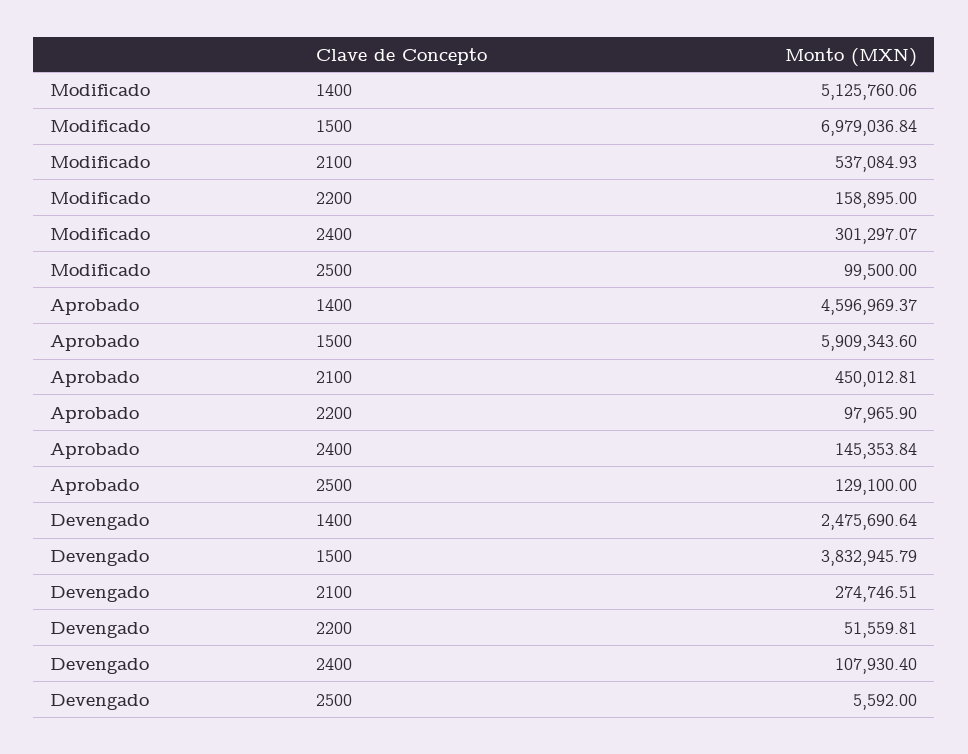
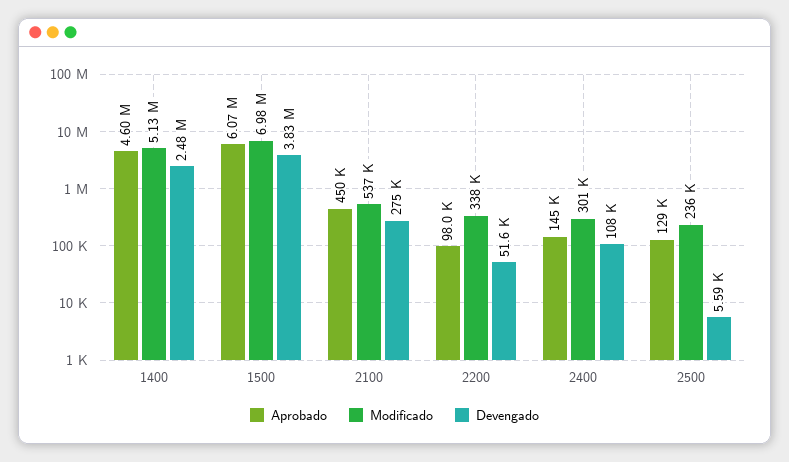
Modificado, 2200: 158895 -> 338000
Modificado, 2500: 99500 -> 236000
Aprobado, 1500: 5909343.6 -> 6070000

